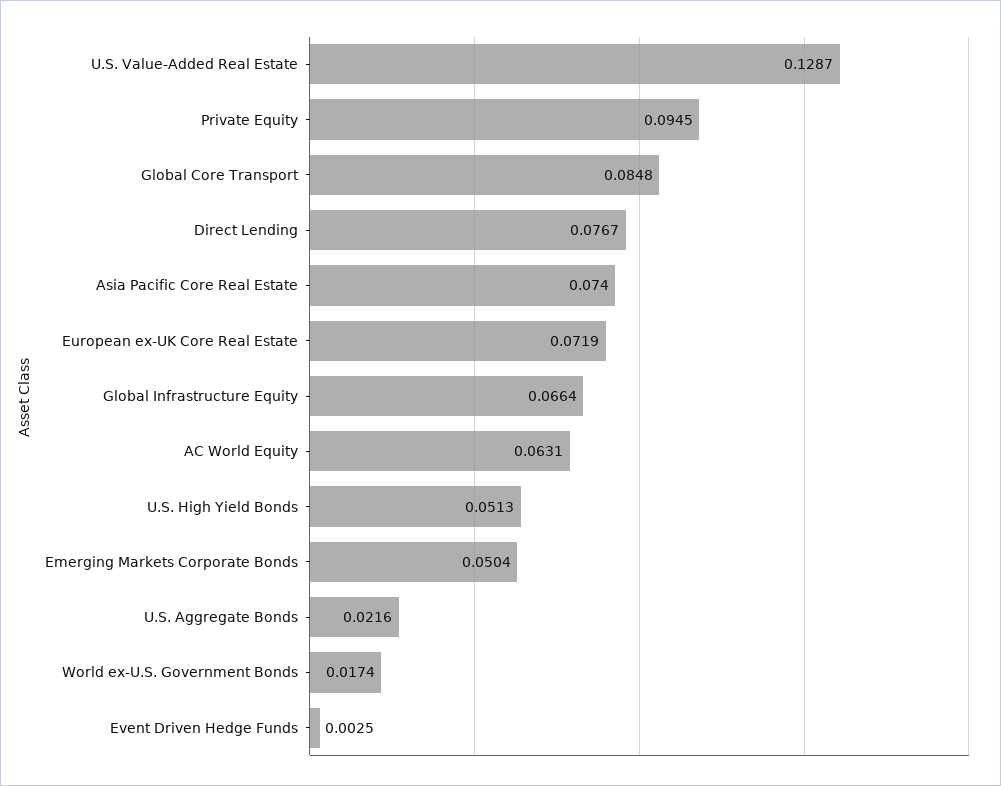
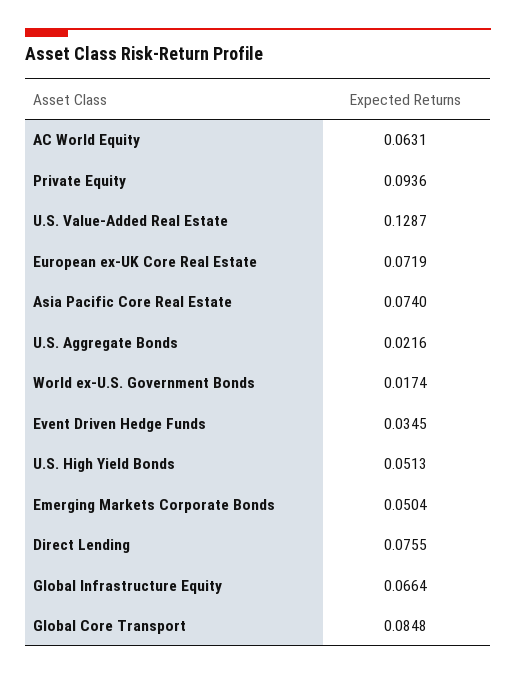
Private Equity: 0.0945 -> 0.0936
Direct Lending: 0.0767 -> 0.0755
Event Driven Hedge Funds: 0.0025 -> 0.0345

